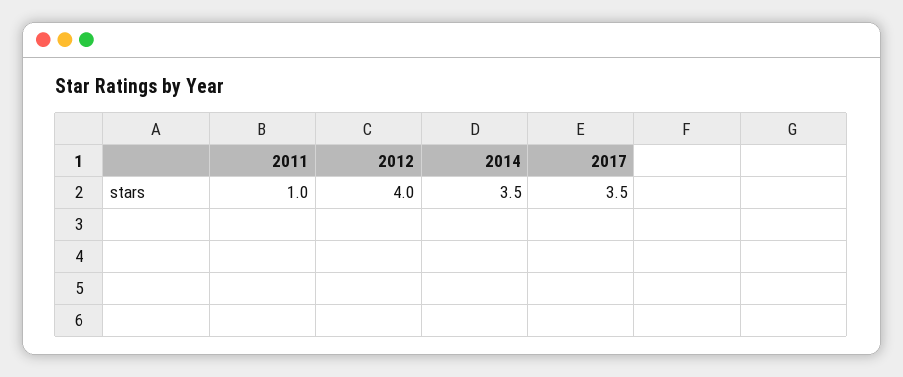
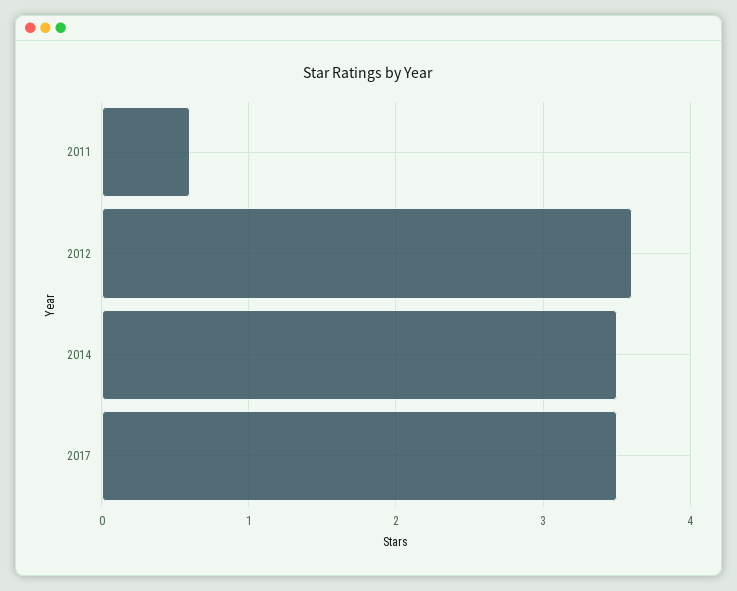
2011: 1 -> 0.6
2012: 4 -> 3.6

